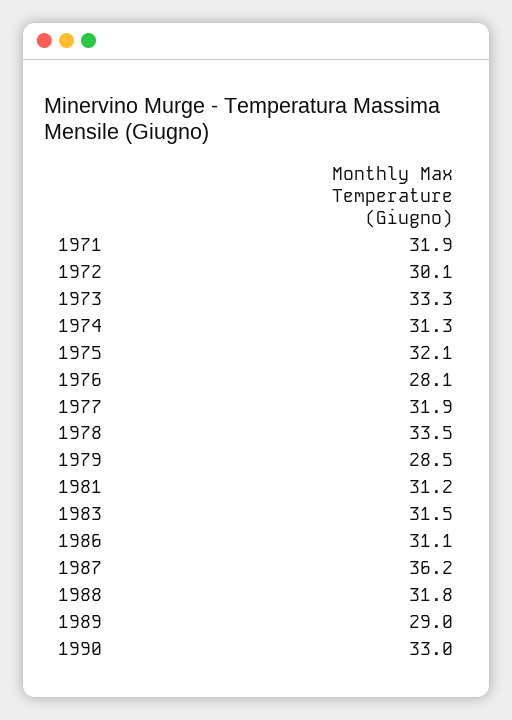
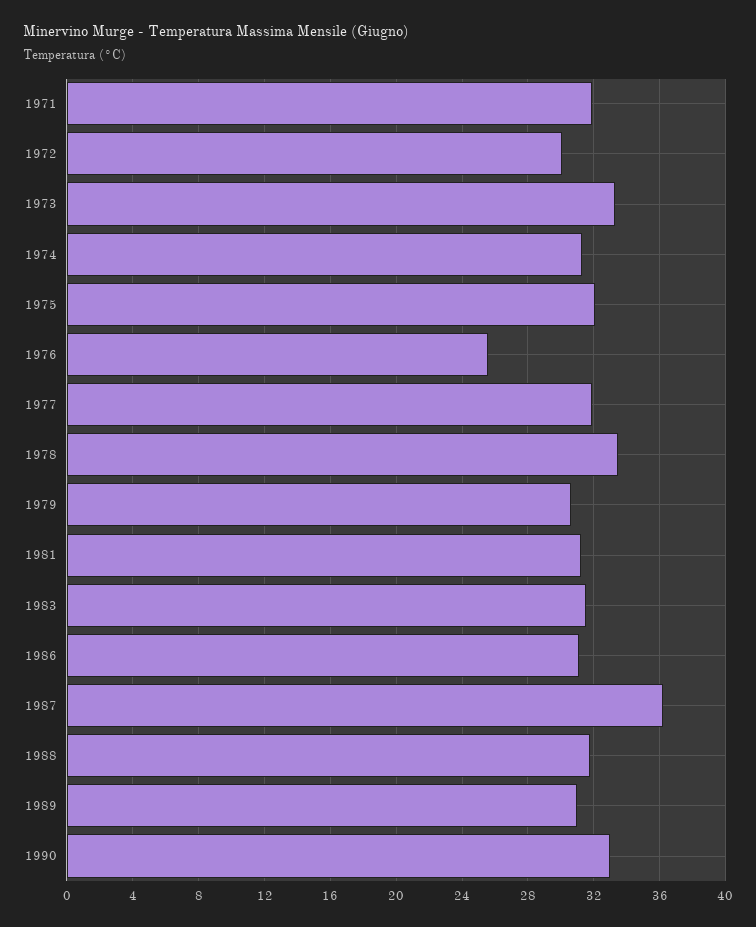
1976: 28.1 -> 25.5
1979: 28.5 -> 30.5
1989: 29 -> 31

